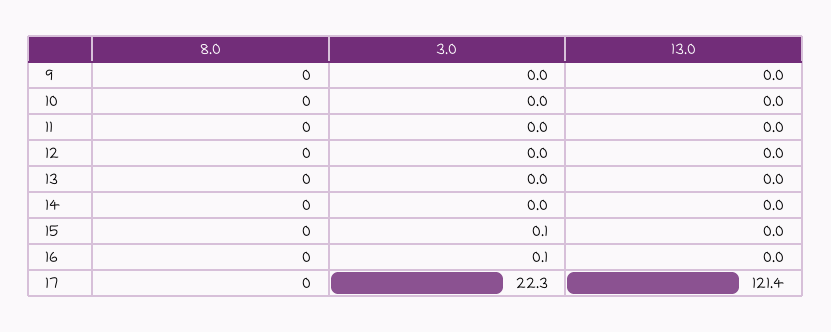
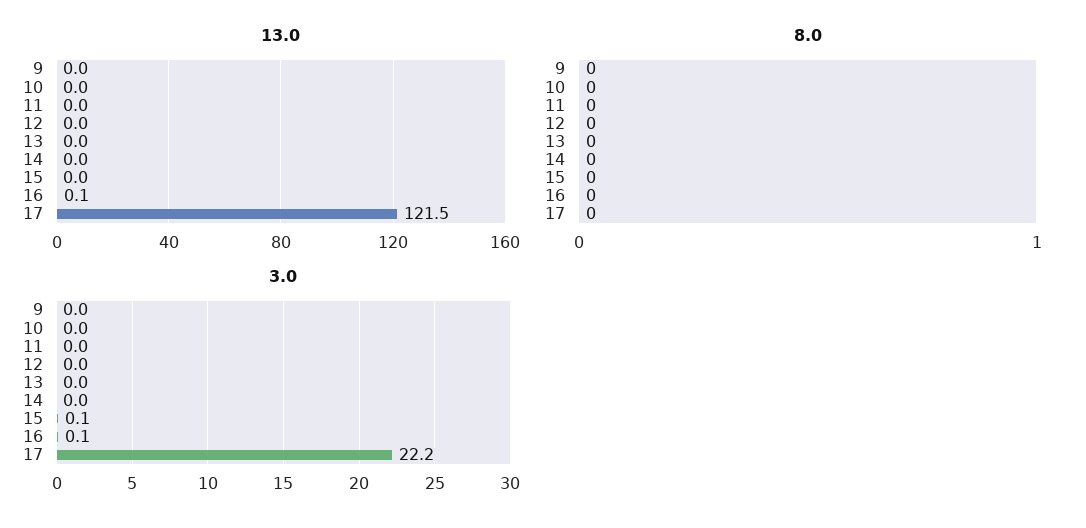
13.0, 16: 0 -> 0.1
3.0, 17: 22.3 -> 22.2
13.0, 17: 121.4 -> 121.5

